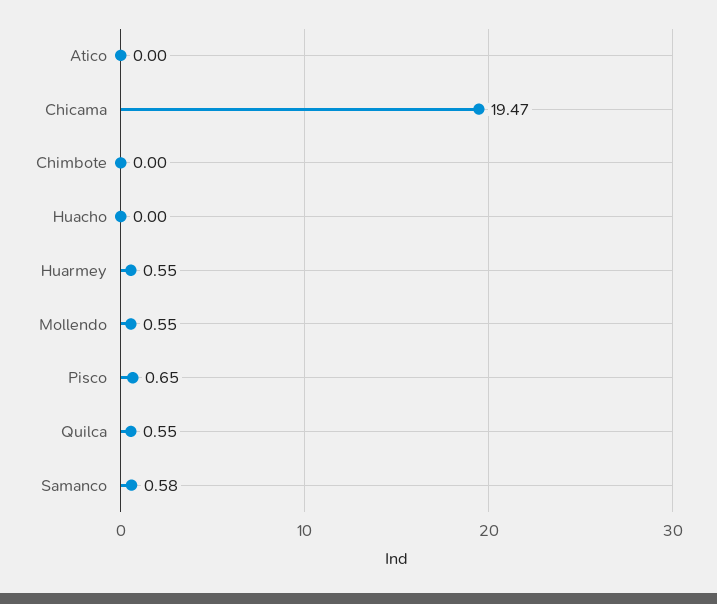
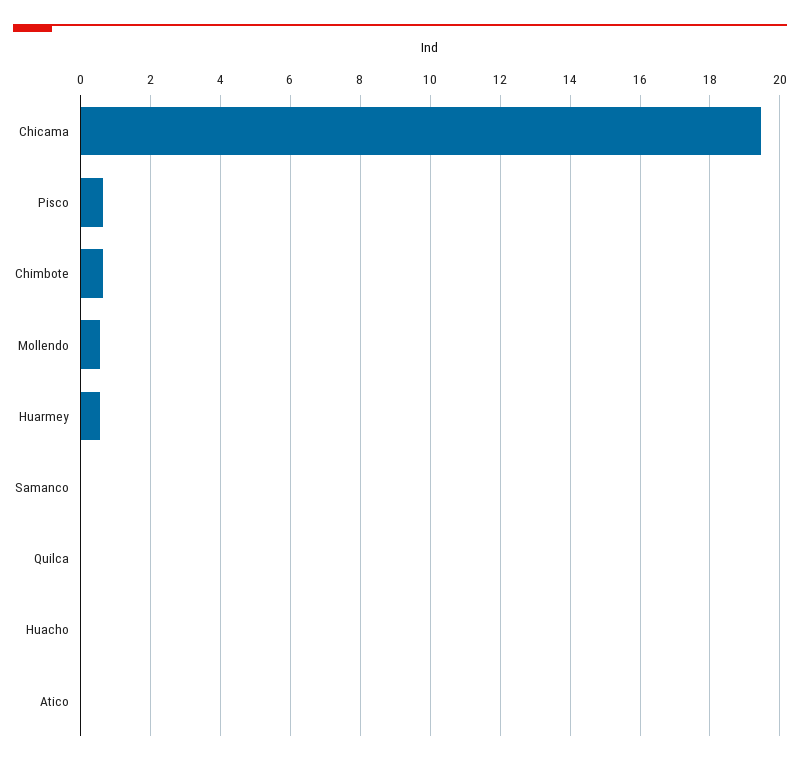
Chimbote: 0 -> 0.6
Quilca: 0.55 -> 0
Samanco: 0.58 -> 0

